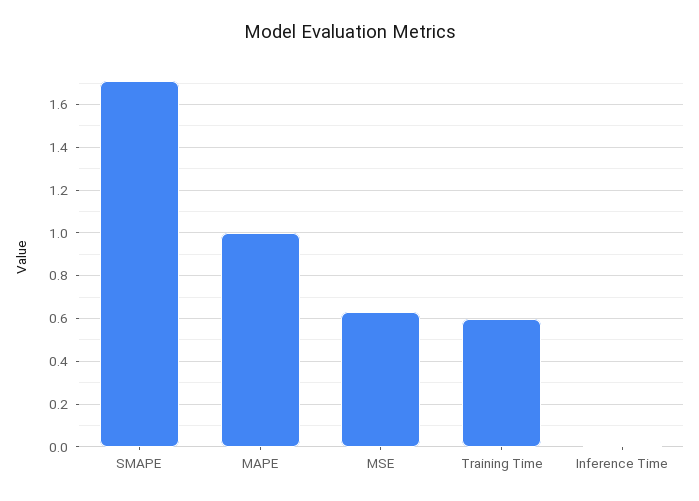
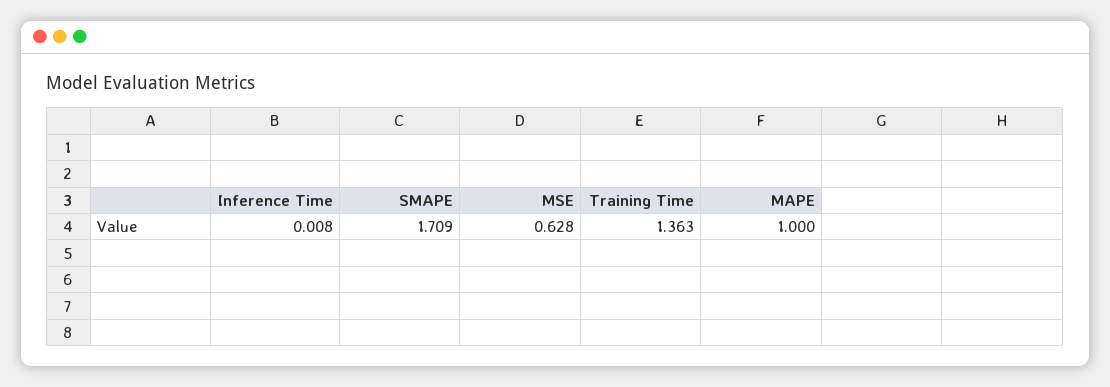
Training Time: 0.6 -> 1.363

